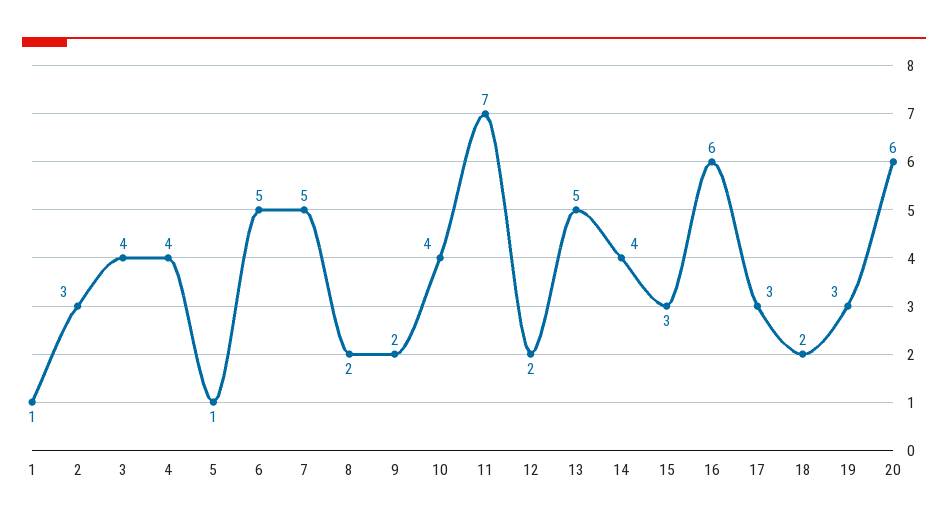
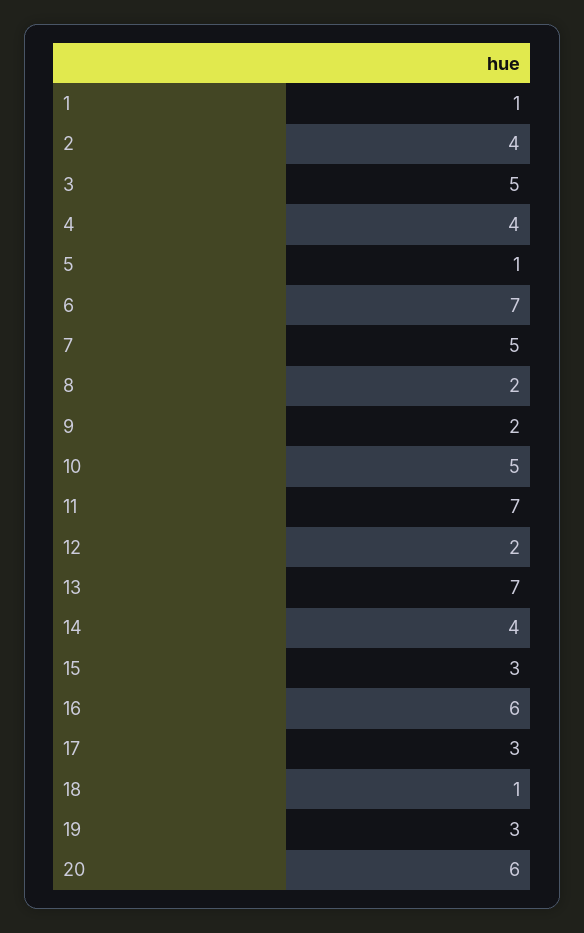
2: 3 -> 4
3: 4 -> 5
6: 5 -> 7
10: 4 -> 5
13: 5 -> 7
18: 2 -> 1

